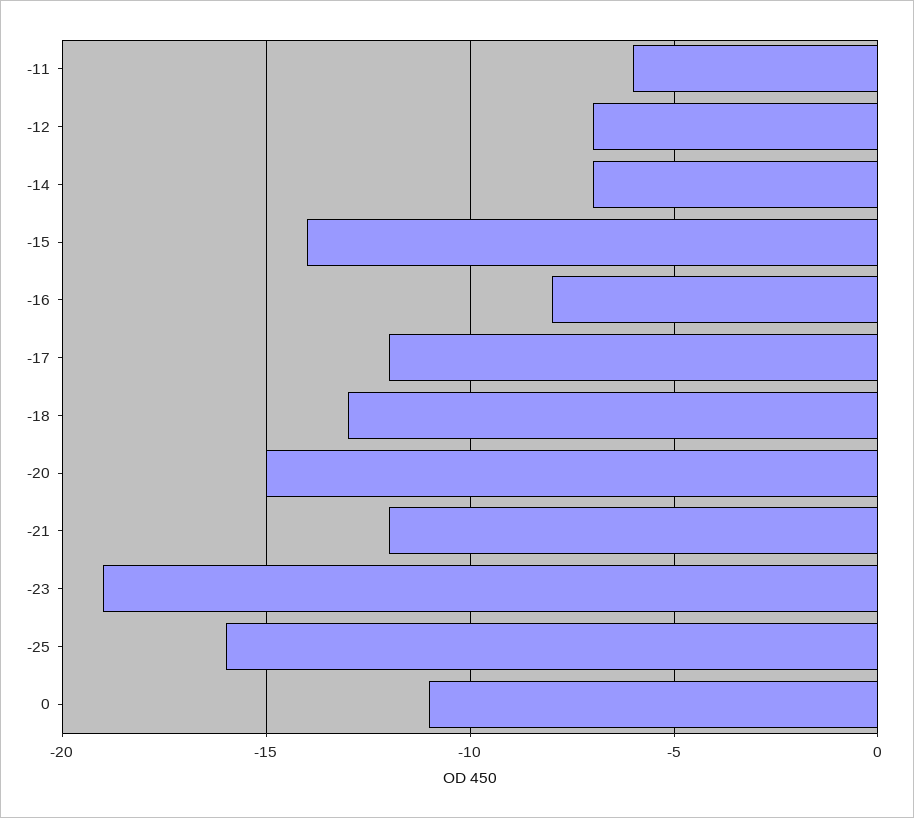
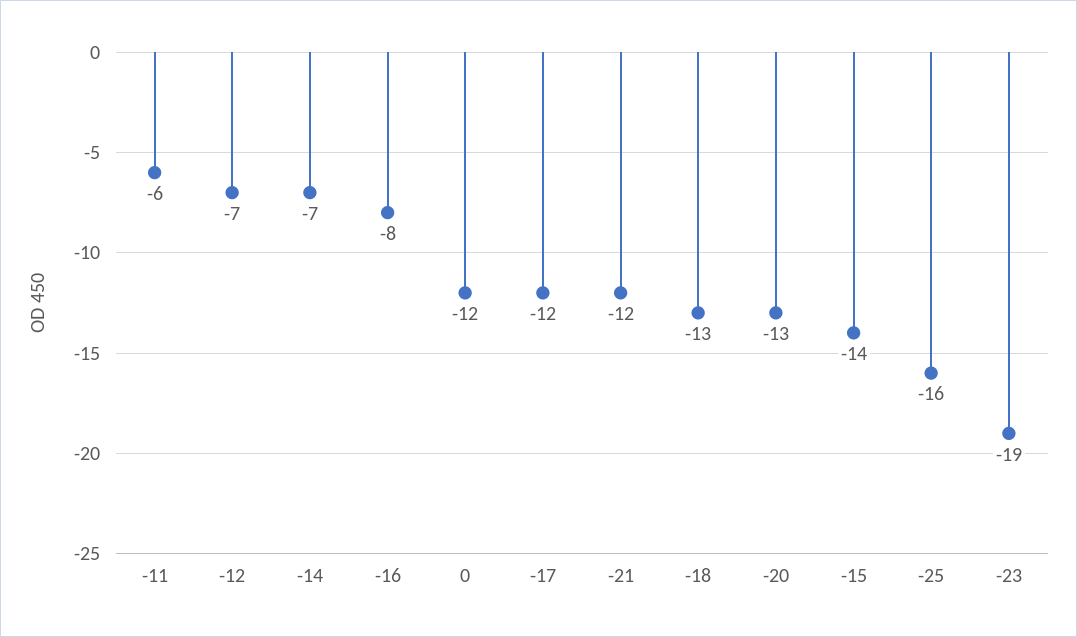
-20: -15 -> -13
0: -11 -> -12

